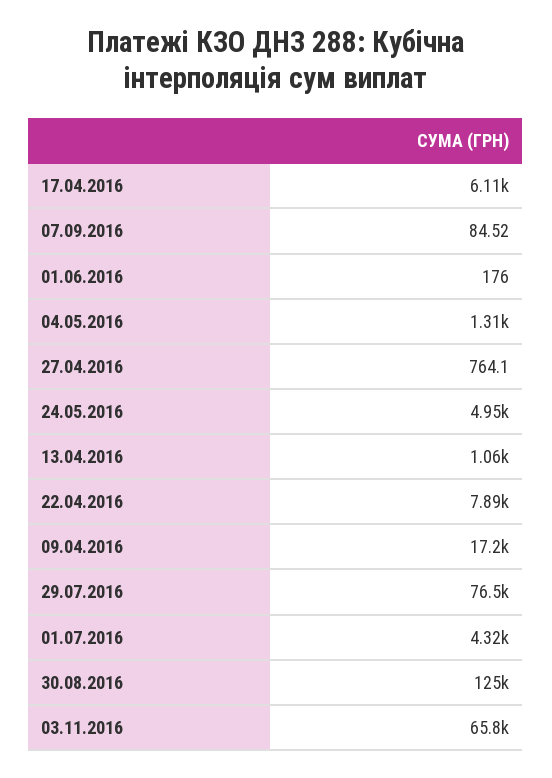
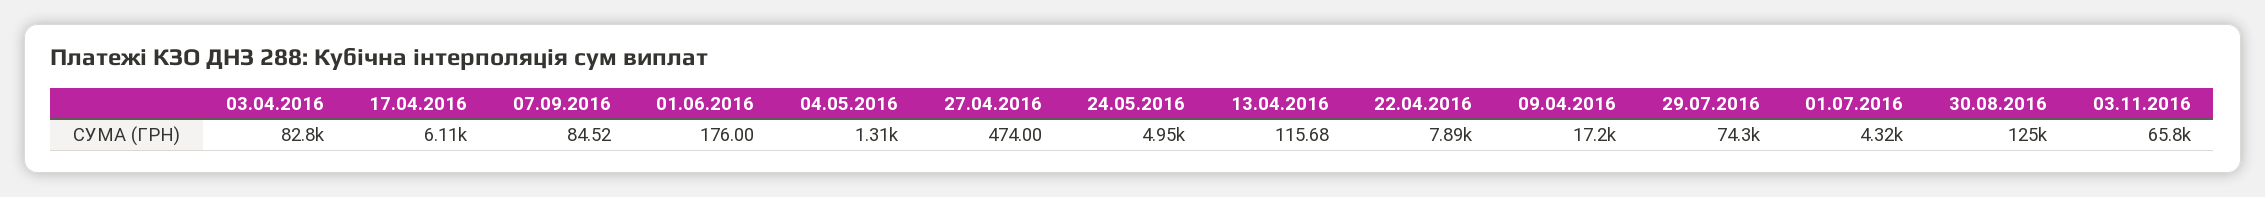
27.04.2016: 764.1 -> 474
13.04.2016: 1060 -> 115.68
29.07.2016: 76500 -> 74300
03.04.2016: none -> 82800

